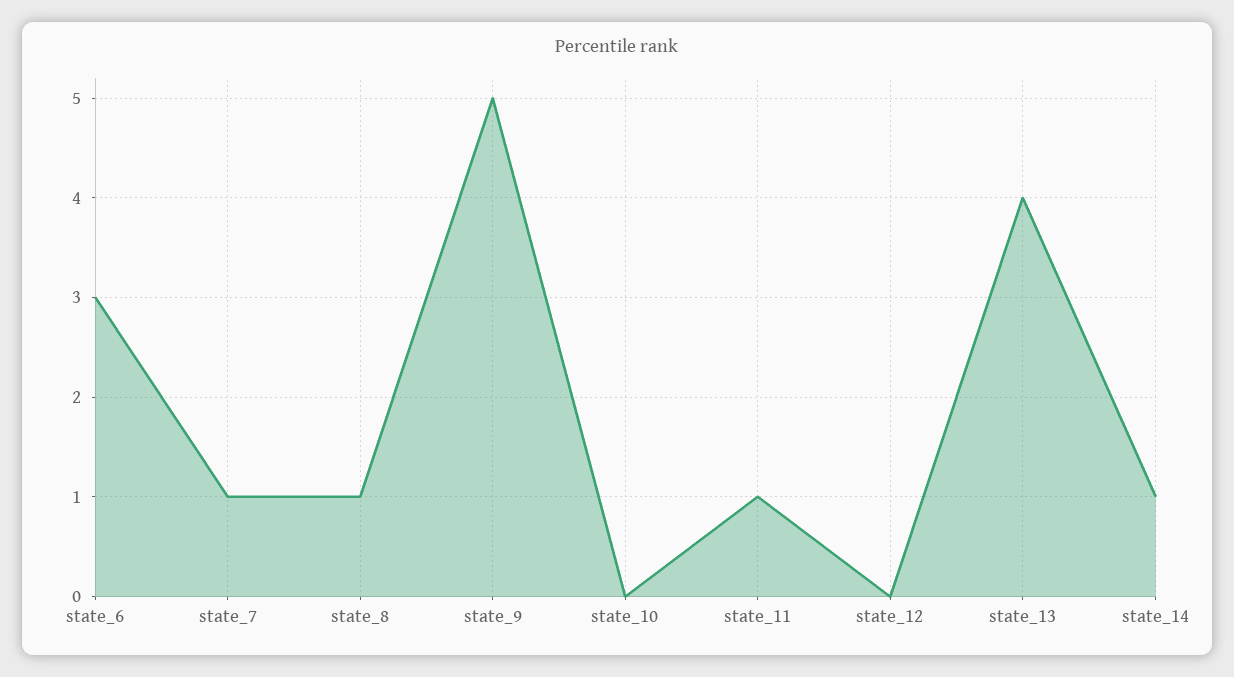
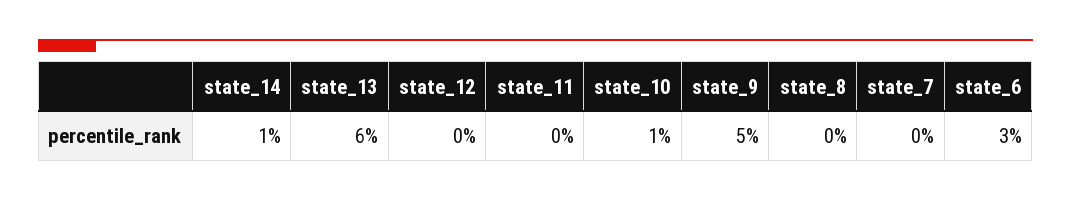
state_7: 1 -> 0
state_8: 1 -> 0
state_10: 0 -> 1
state_11: 1 -> 0
state_13: 4 -> 6

